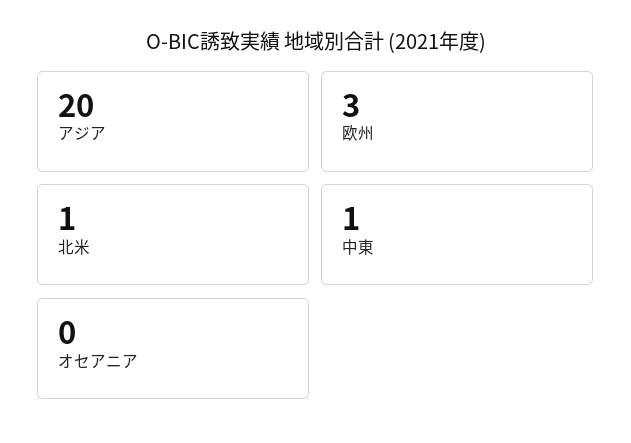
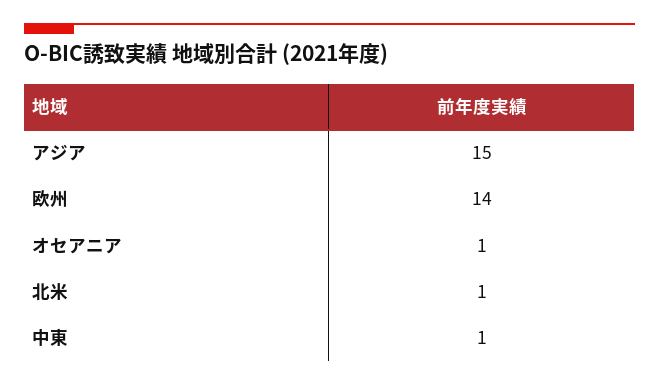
アジア: 20 -> 15
欧州: 3 -> 14
オセアニア: 0 -> 1

